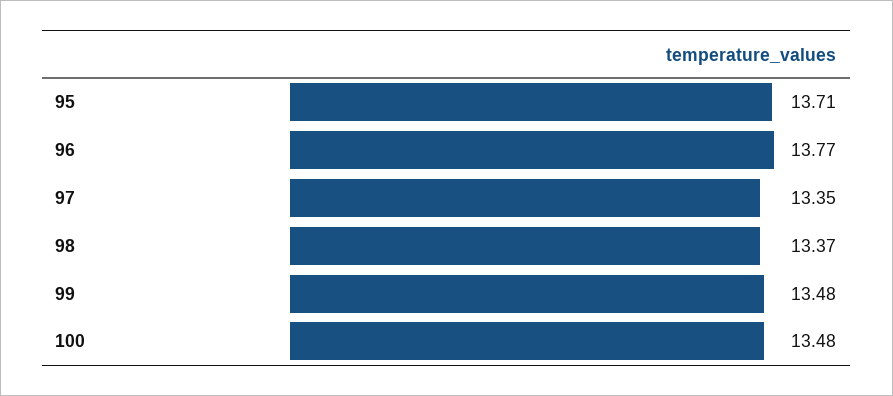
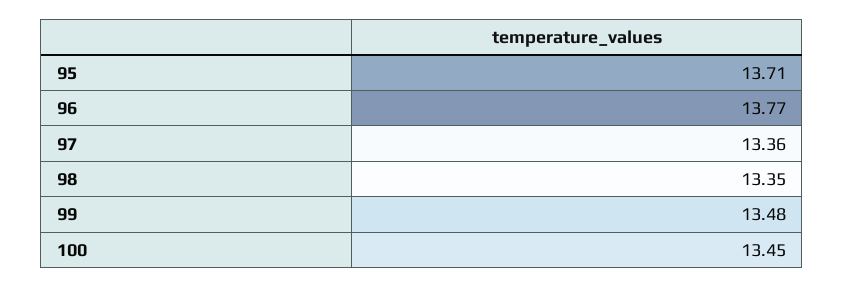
97: 13.35 -> 13.36
98: 13.37 -> 13.35
100: 13.48 -> 13.45

